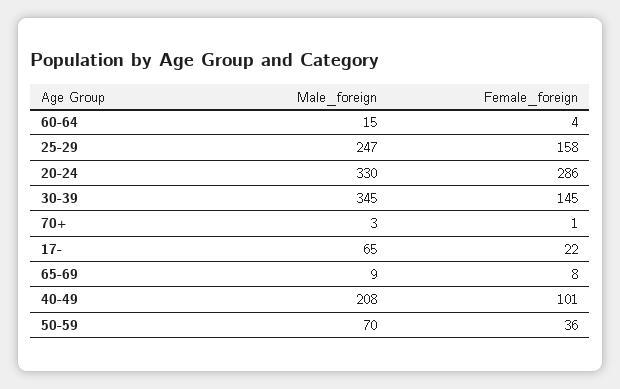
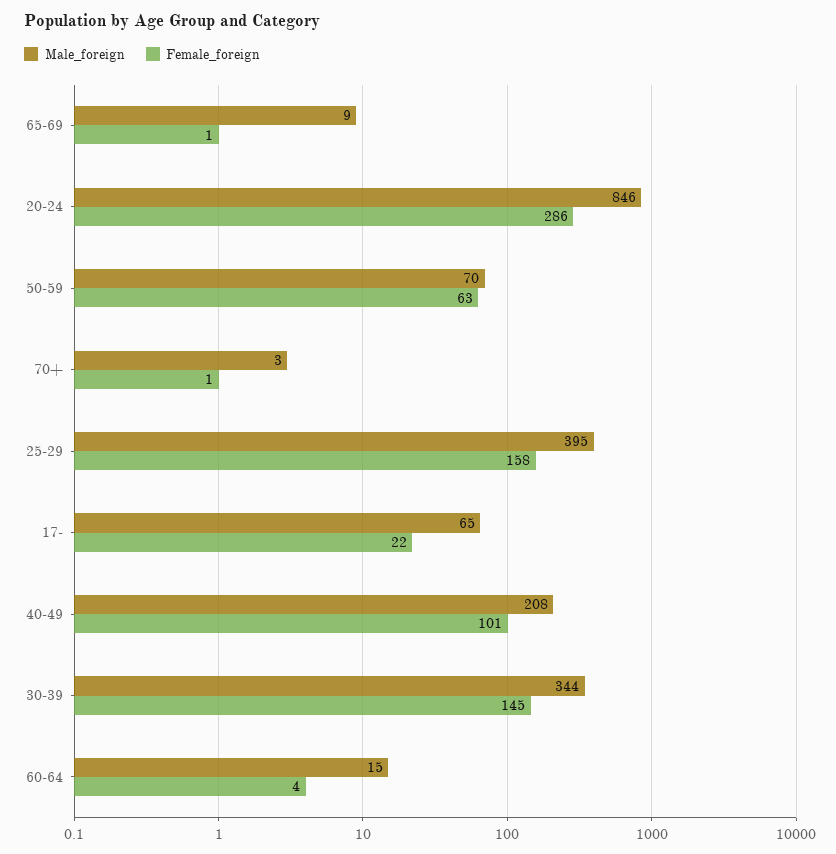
Male_foreign, 25-29: 247 -> 395
Male_foreign, 20-24: 330 -> 846
Male_foreign, 30-39: 345 -> 344
Female_foreign, 65-69: 8 -> 1
Female_foreign, 50-59: 36 -> 63

